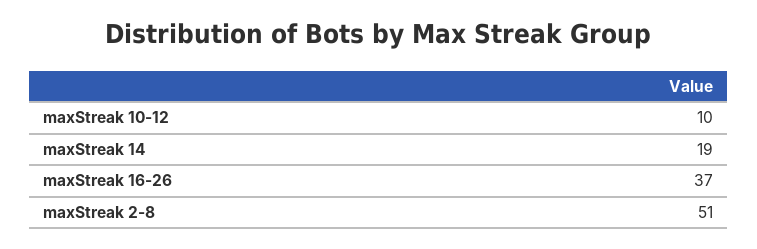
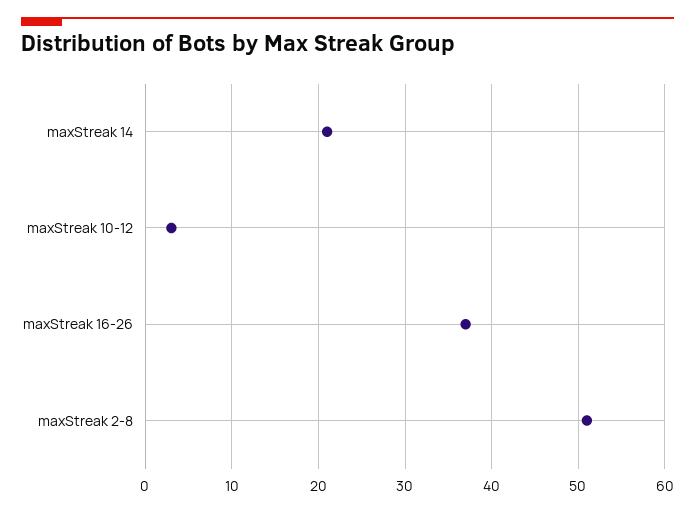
maxStreak 10-12: 10 -> 3
maxStreak 14: 19 -> 21

